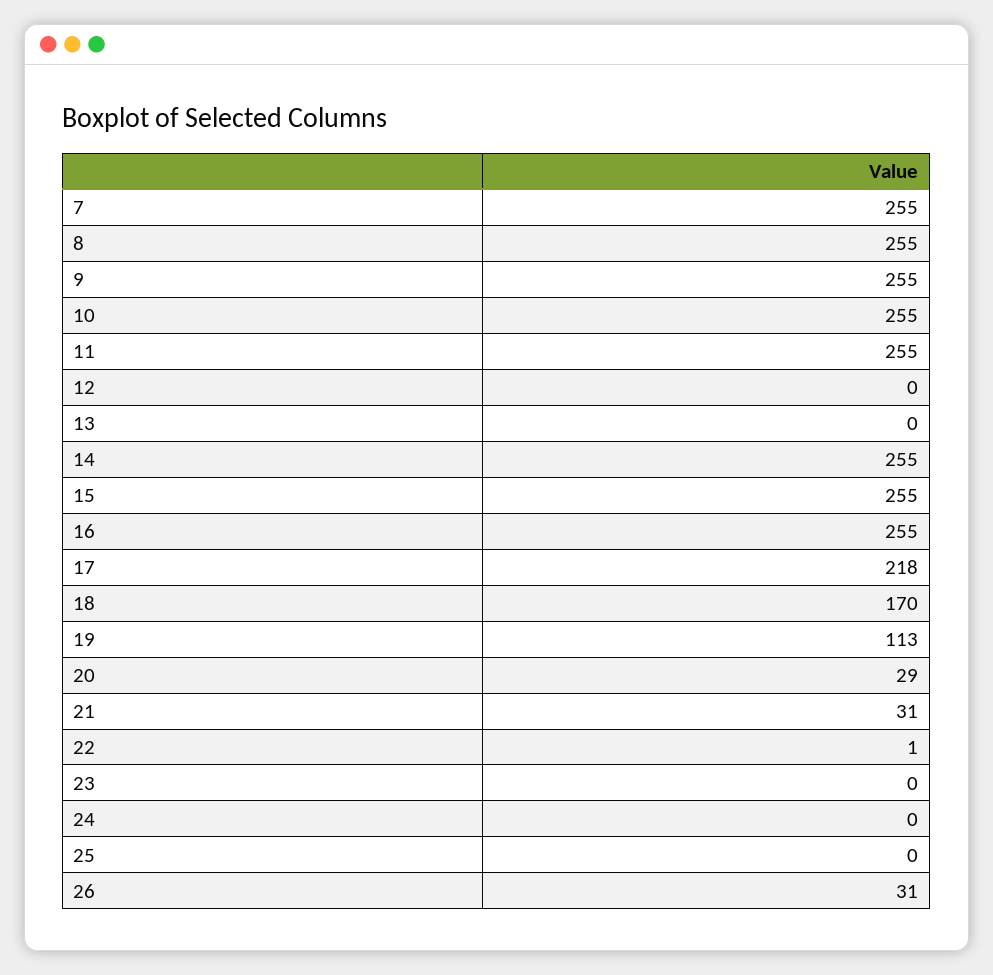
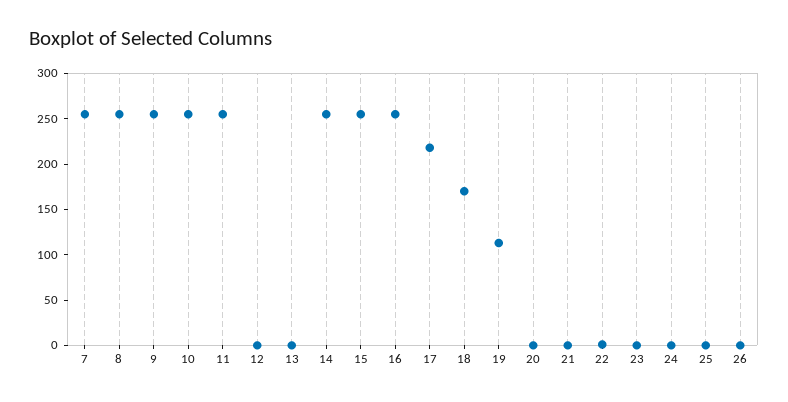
20: 29 -> 0
21: 31 -> 0
26: 31 -> 0

